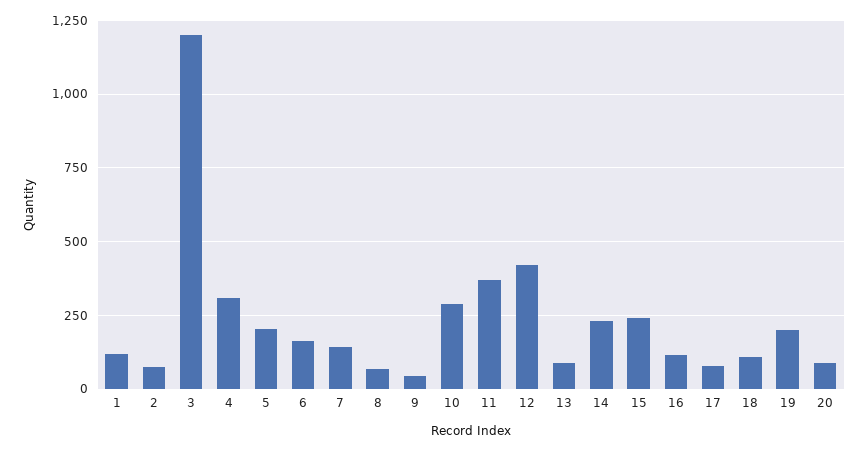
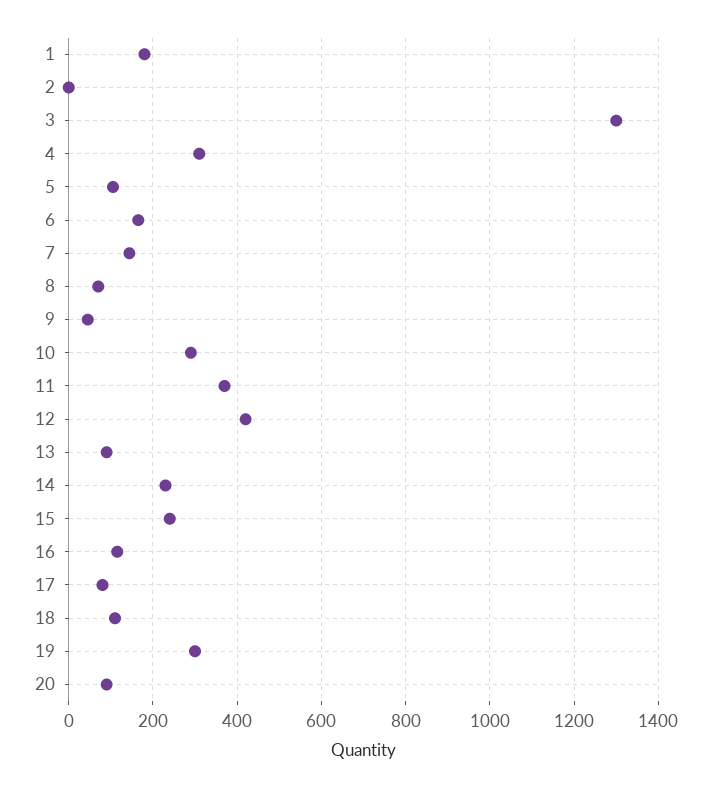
1: 125 -> 180
2: 75 -> 0
3: 1200 -> 1300
5: 200 -> 100
19: 200 -> 300

